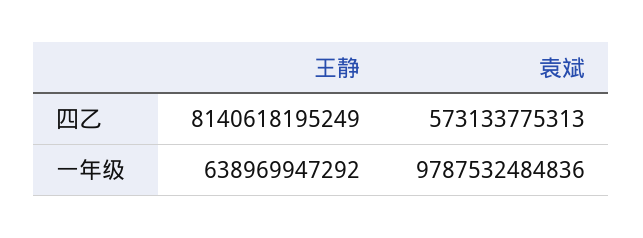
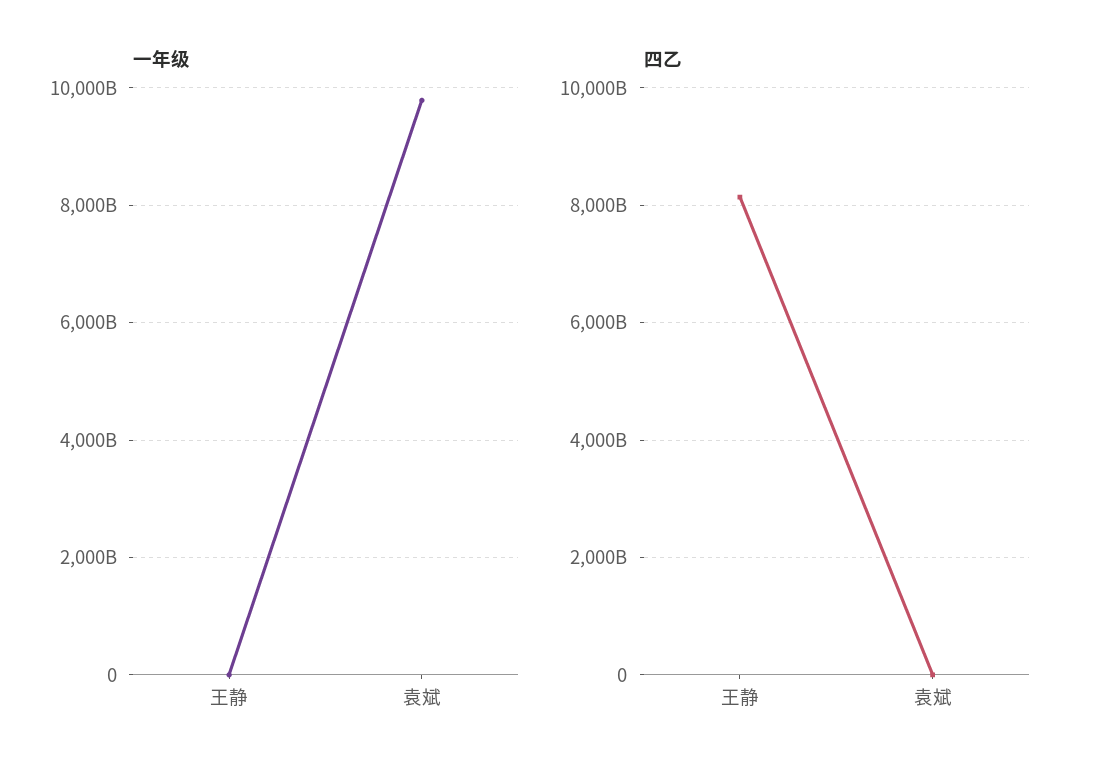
四乙, 袁斌: 573133775313 -> 0
一年级, 王静: 638969947292 -> 0

